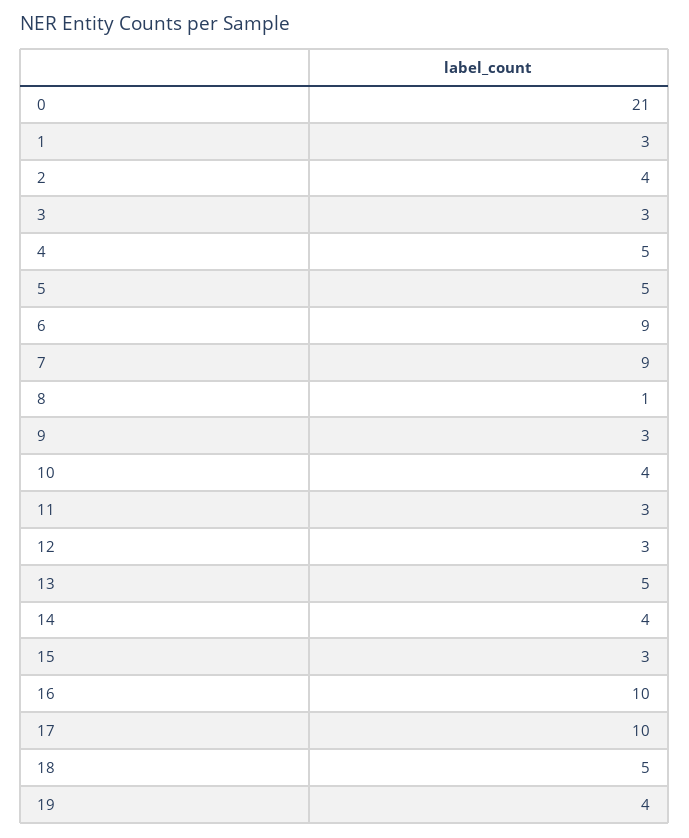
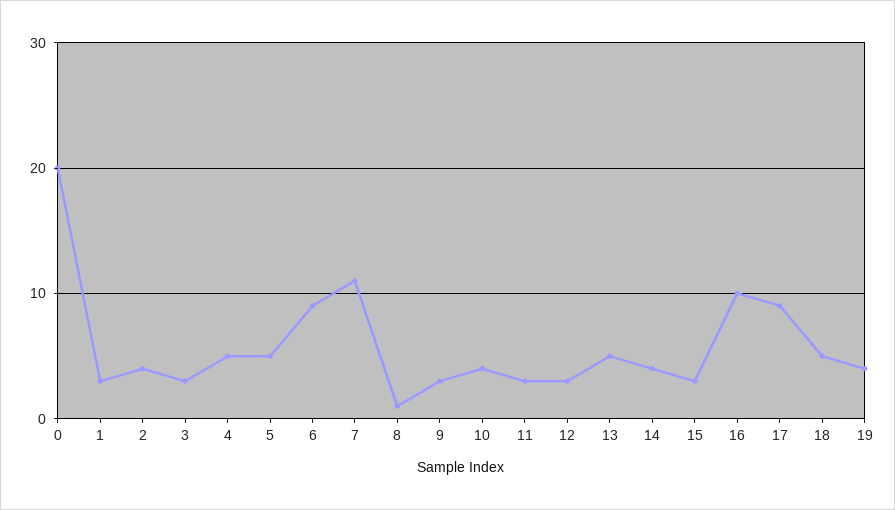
0: 21 -> 20
7: 9 -> 11
17: 10 -> 9

